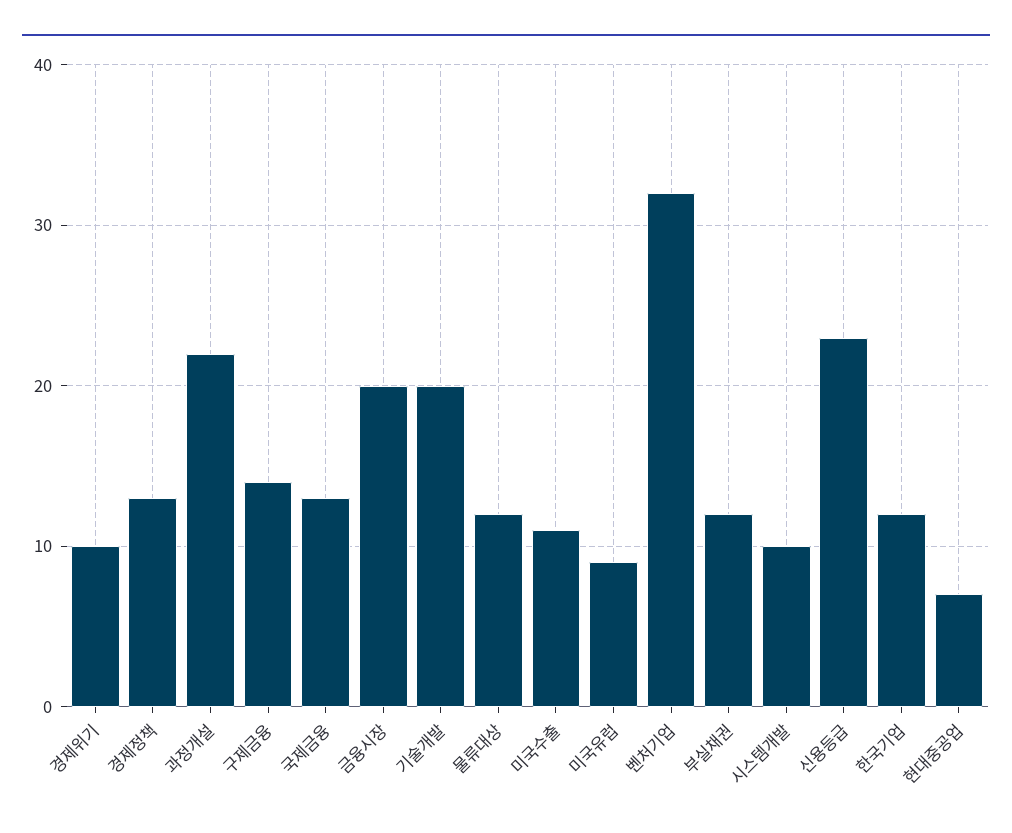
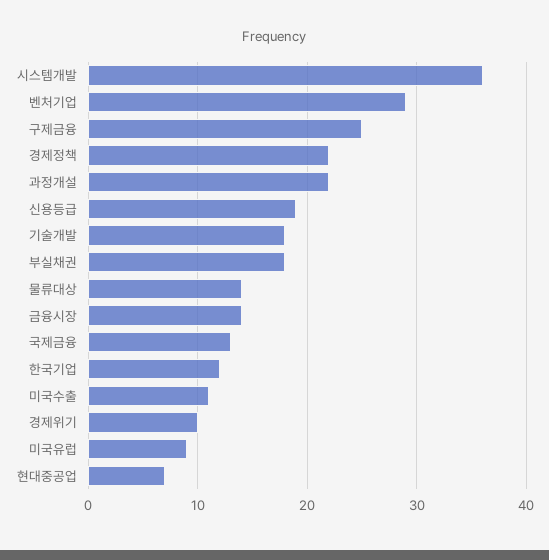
경제정책: 13 -> 22
구제금융: 14 -> 25
금융시장: 20 -> 14
기술개발: 20 -> 18
물류대상: 12 -> 14
벤처기업: 32 -> 29
부실채권: 12 -> 18
시스템개발: 10 -> 36
신용등급: 23 -> 19

